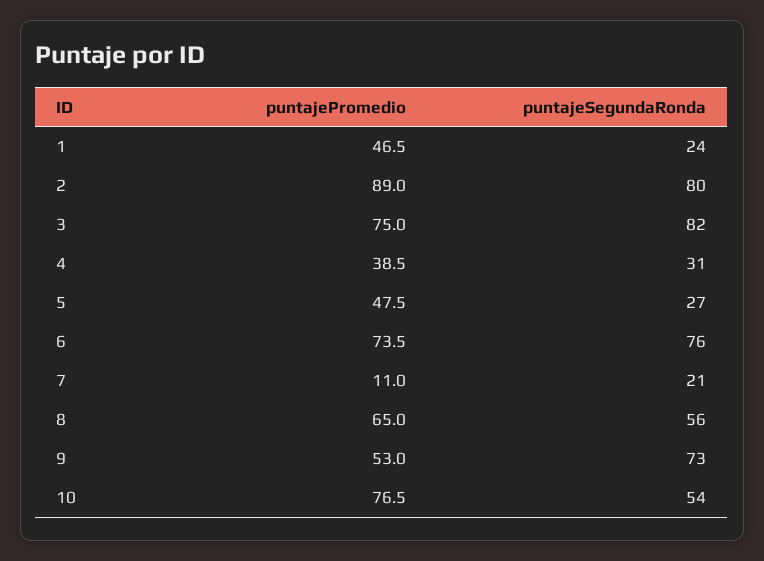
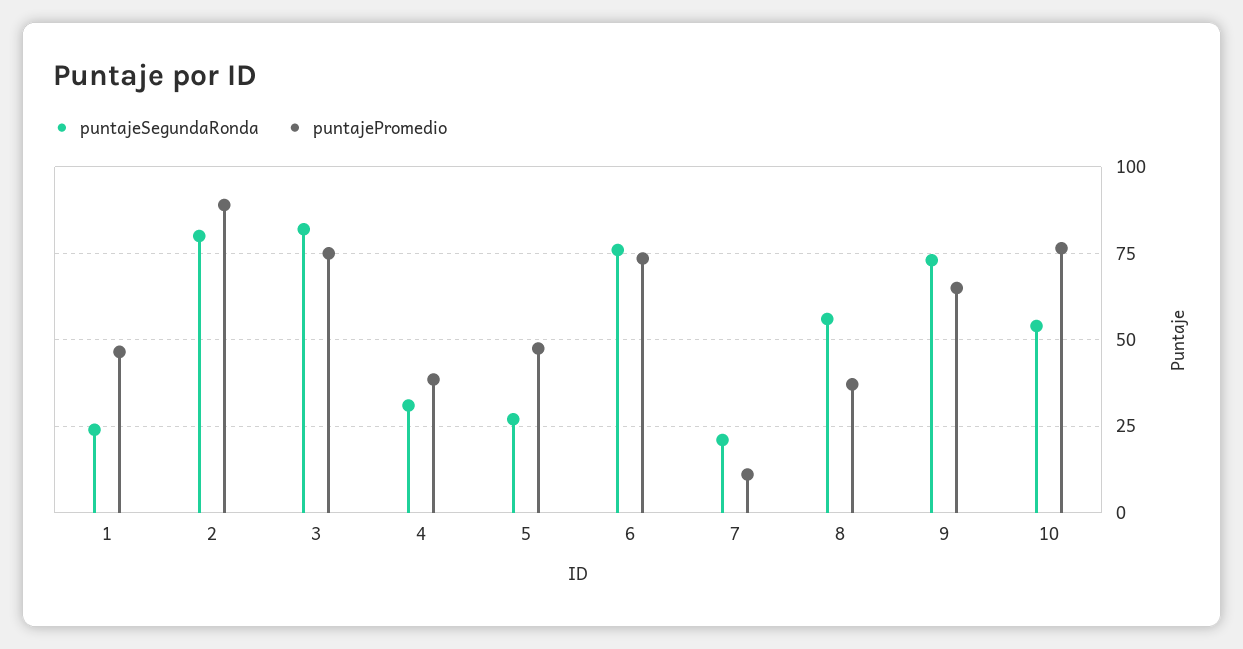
puntajePromedio, 8: 65 -> 37.5
puntajePromedio, 9: 53 -> 65

